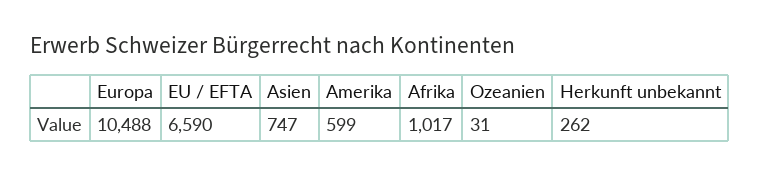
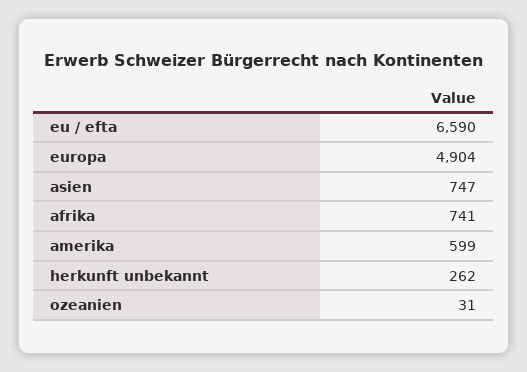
Europa: 10488 -> 4904
Afrika: 1017 -> 741

